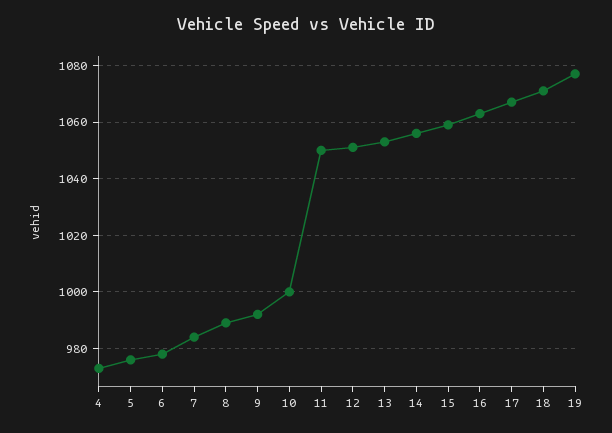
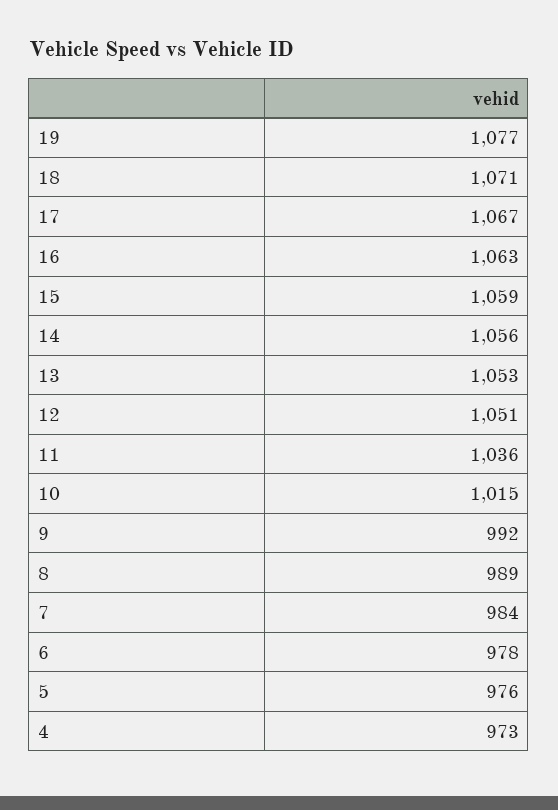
10: 1000 -> 1015
11: 1050 -> 1036

